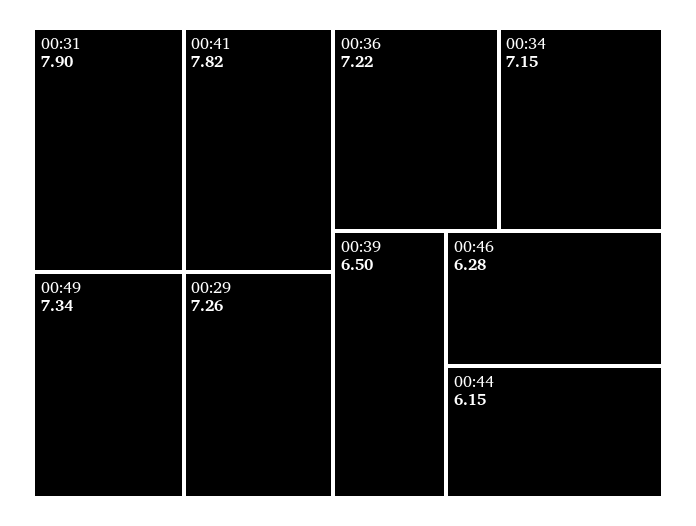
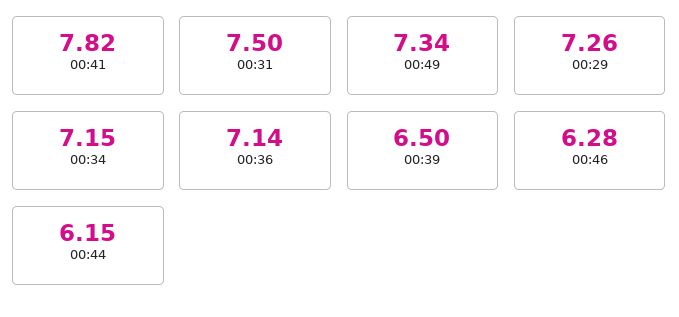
00:31: 7.9 -> 7.5
00:36: 7.22 -> 7.14

